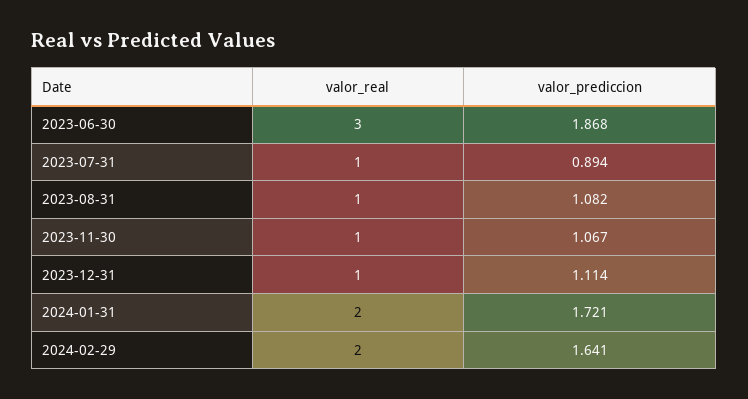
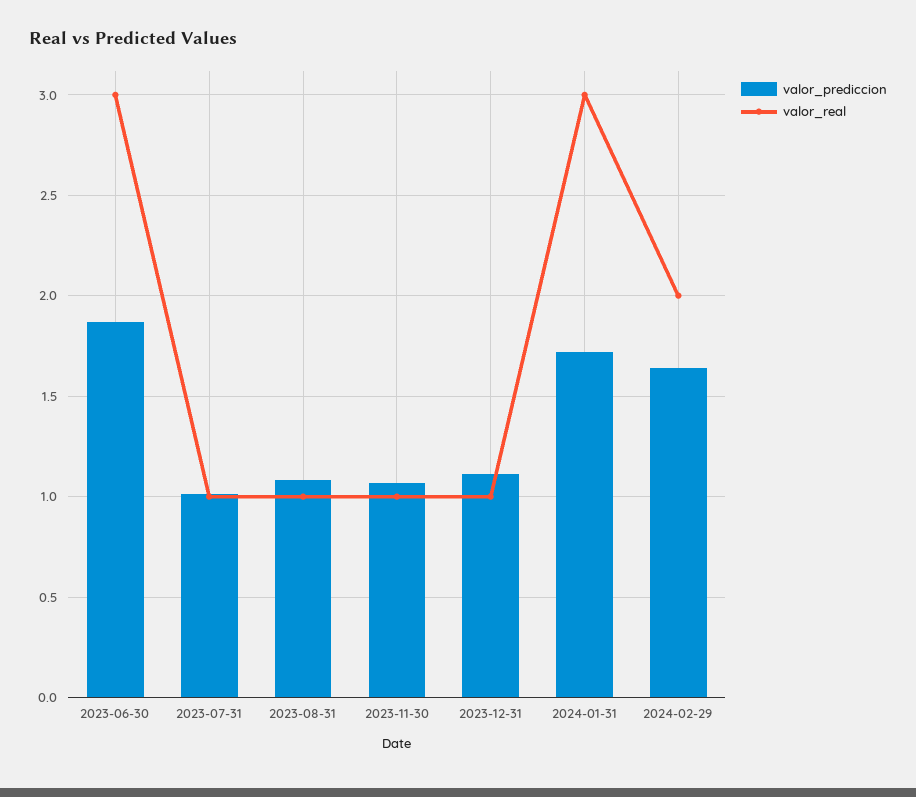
valor_prediccion, 2023-07-31: 0.894 -> 1
valor_real, 2024-01-31: 2 -> 3

